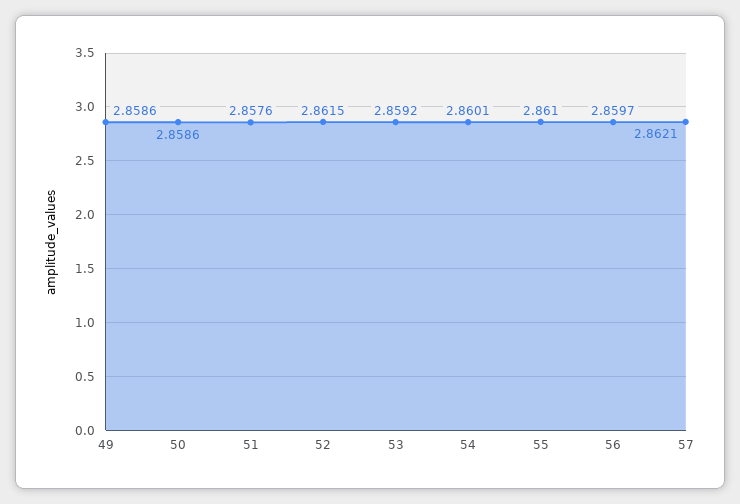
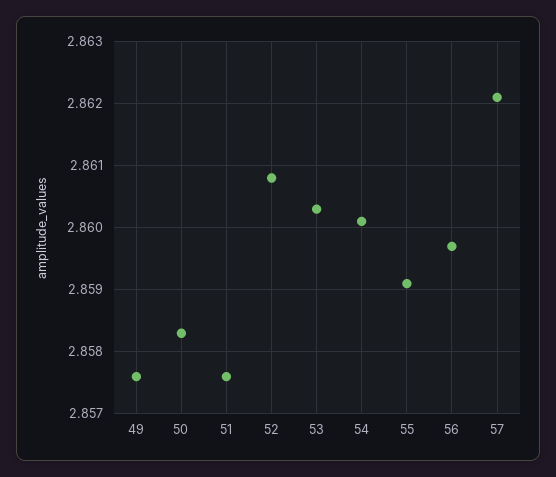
49: 2.8586 -> 2.8576
50: 2.8586 -> 2.8583
52: 2.8615 -> 2.8608
53: 2.8592 -> 2.8603
55: 2.861 -> 2.8591

